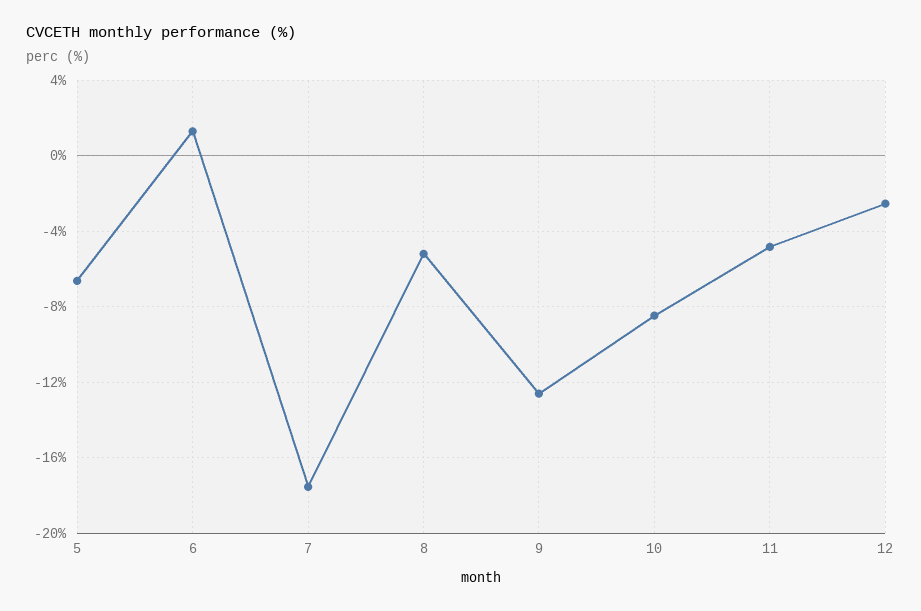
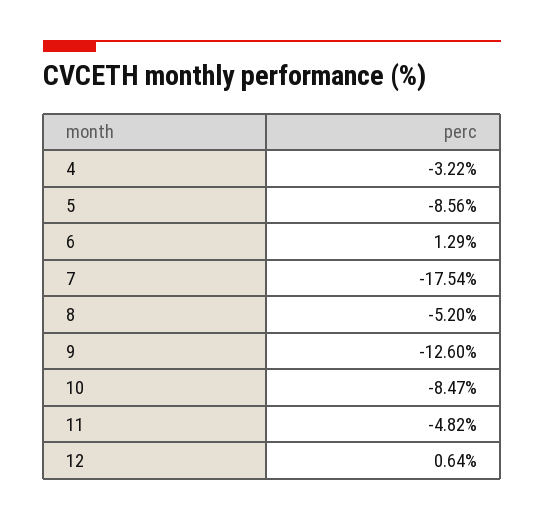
5: -6.5 -> -8.56
12: -2.5 -> 0.64
4: none -> -3.22

